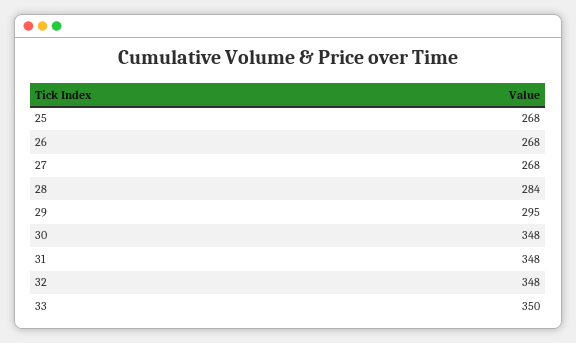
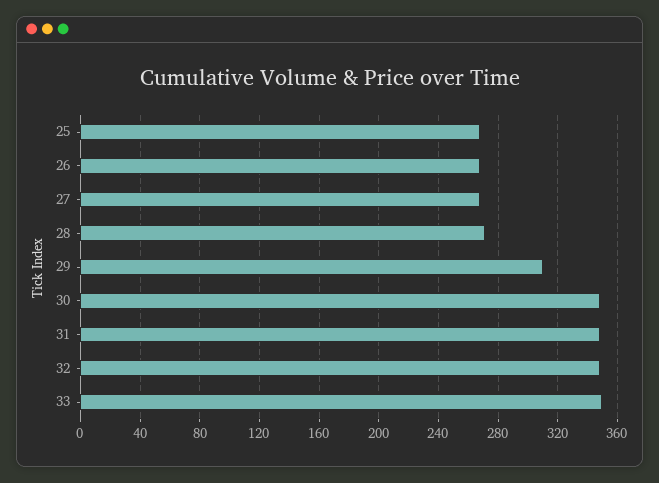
28: 284 -> 270
29: 295 -> 310

